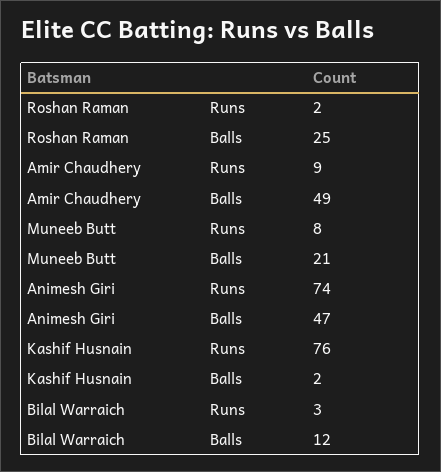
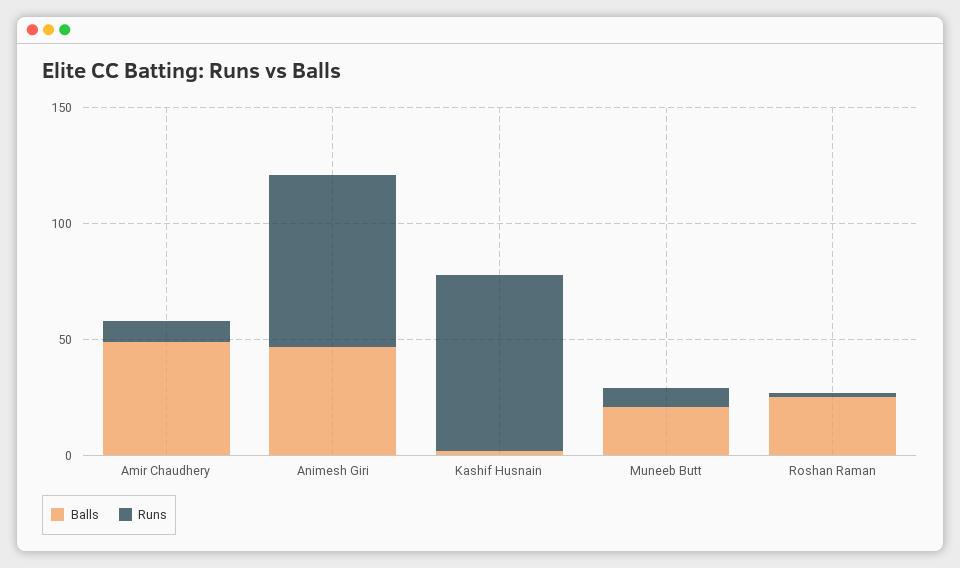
Runs, Bilal Warraich: 3 -> none
Balls, Bilal Warraich: 12 -> none

